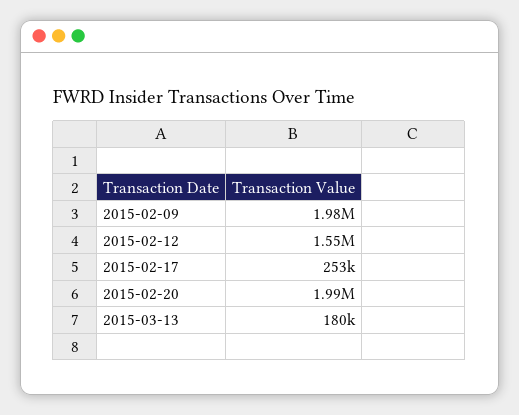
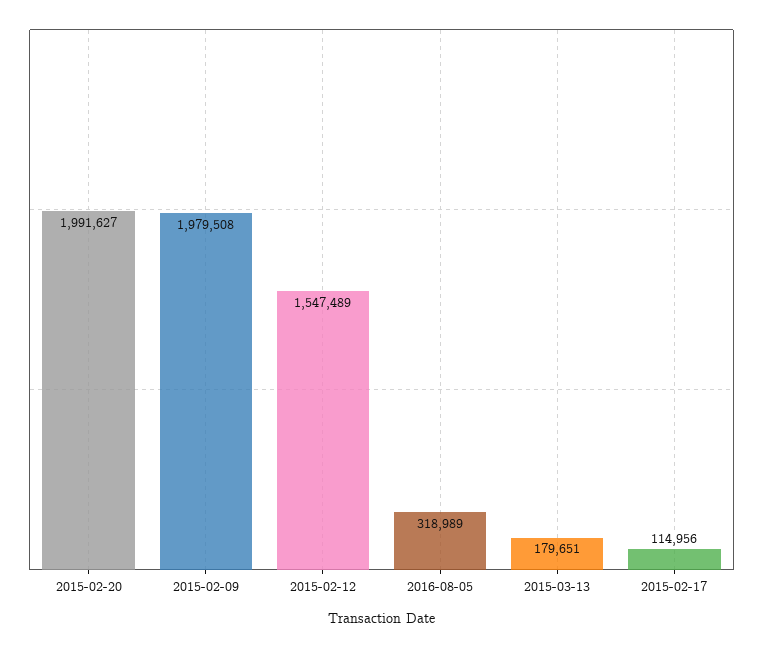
2015-02-17: 253000 -> 114956
2016-08-05: none -> 318989

